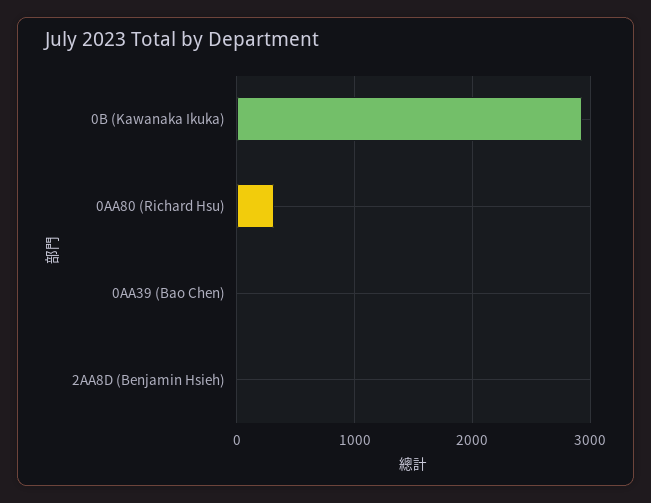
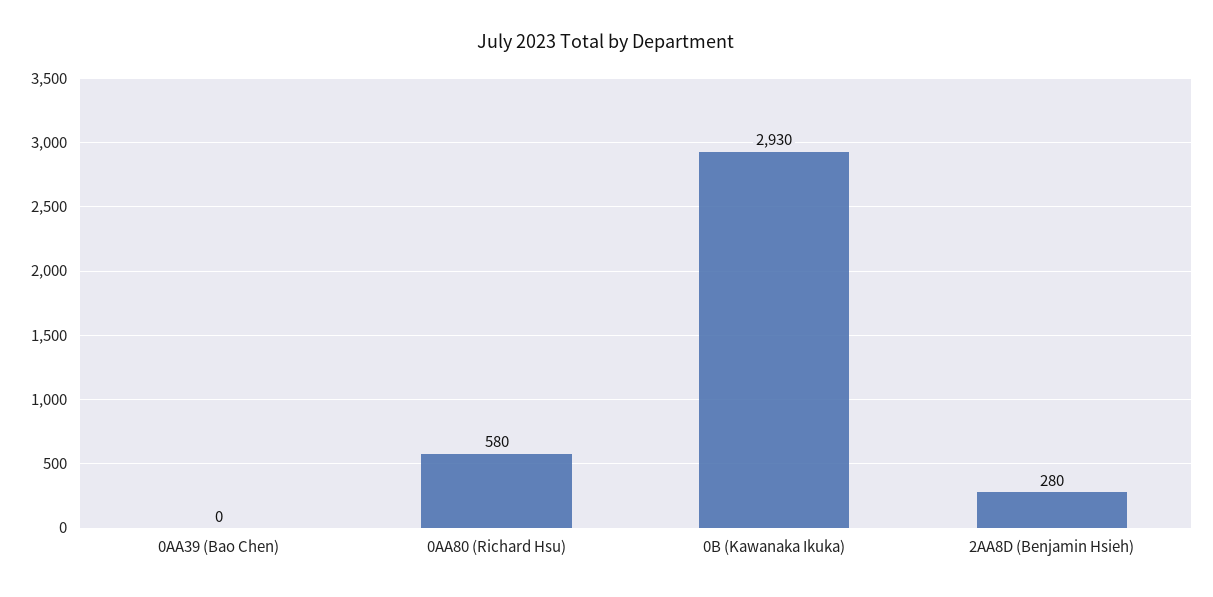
0AA80 (Richard Hsu): 300 -> 580
2AA8D (Benjamin Hsieh): 0 -> 280

